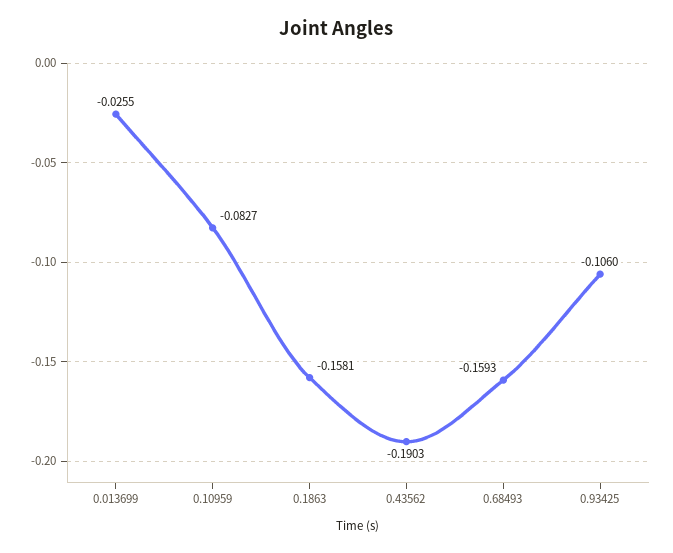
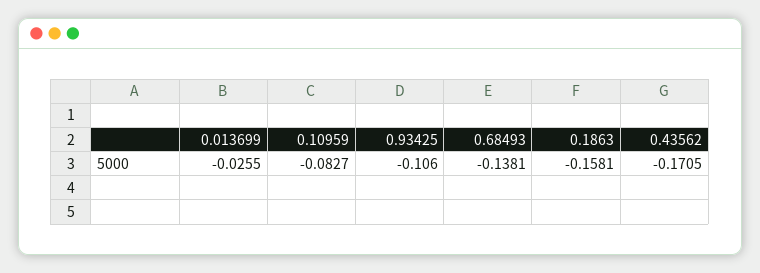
0.43562: -0.1903 -> -0.1705
0.68493: -0.1593 -> -0.1381

